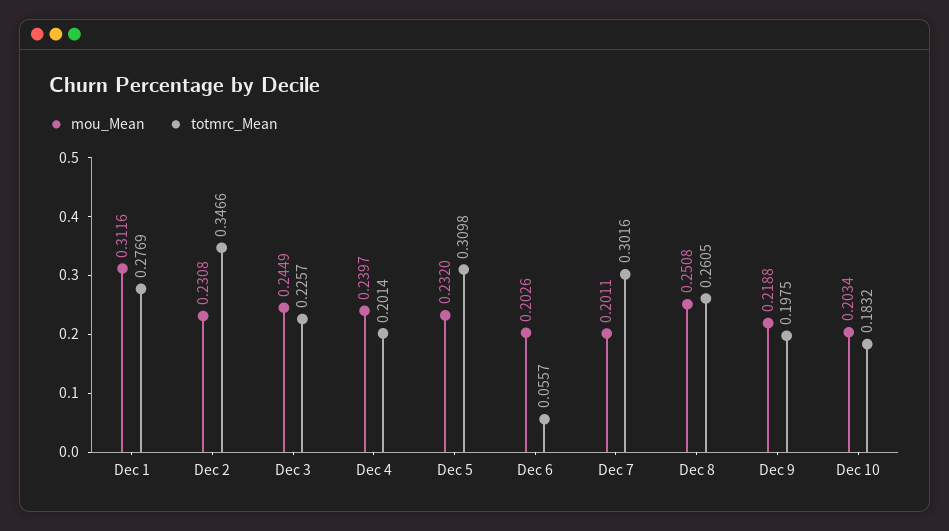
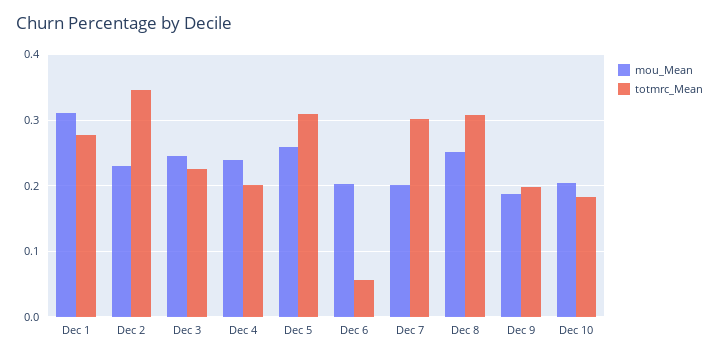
mou_Mean, Dec 5: 0.232 -> 0.26
totmrc_Mean, Dec 8: 0.2605 -> 0.31
mou_Mean, Dec 9: 0.2188 -> 0.19

